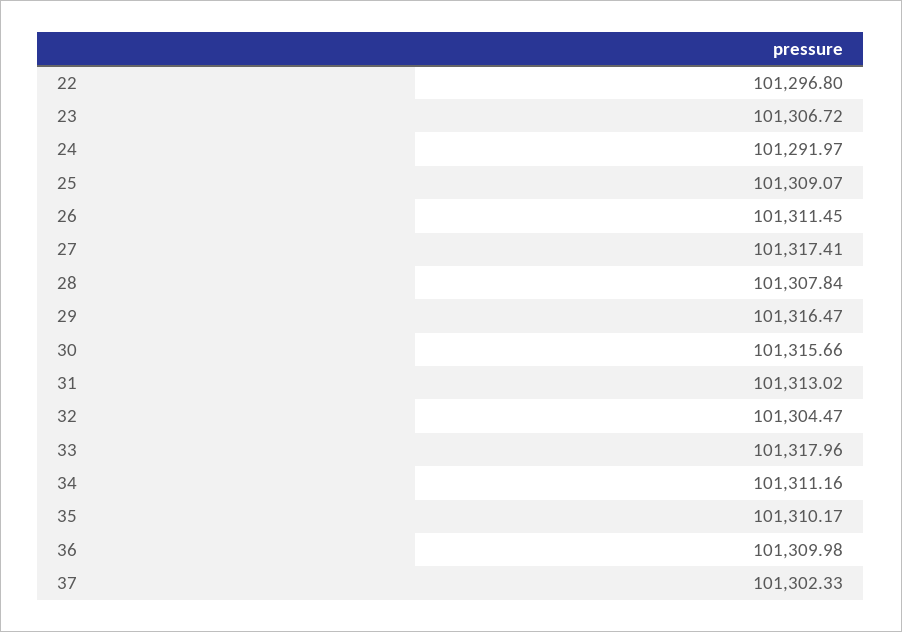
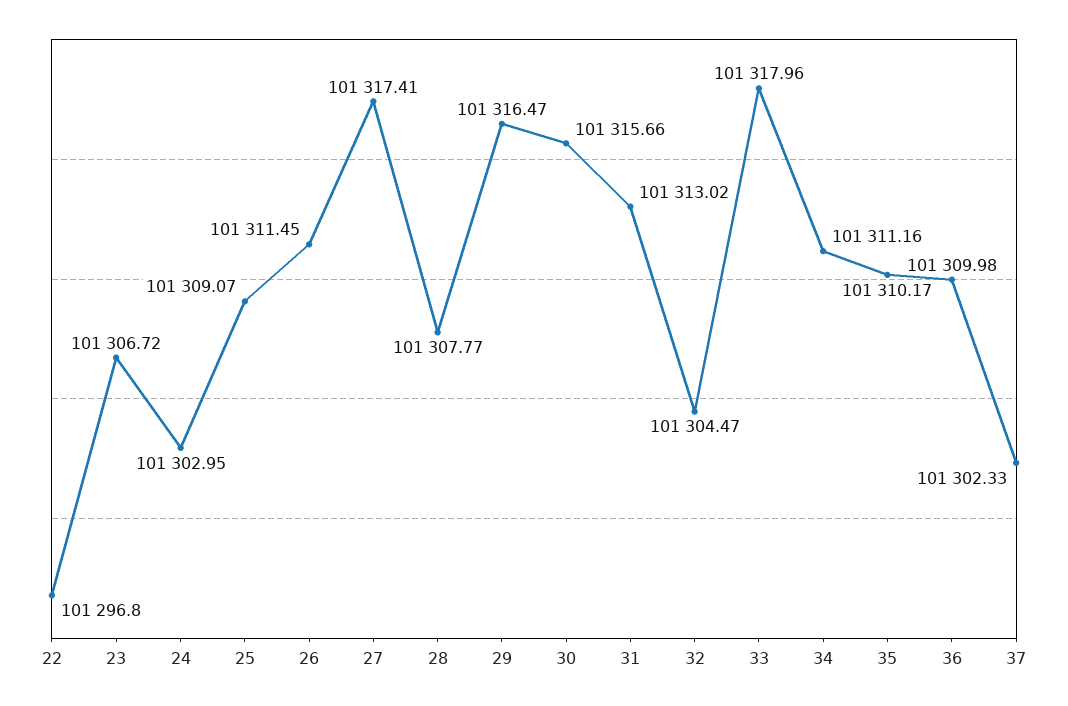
24: 101291.97 -> 101302.95
28: 101307.84 -> 101307.77

